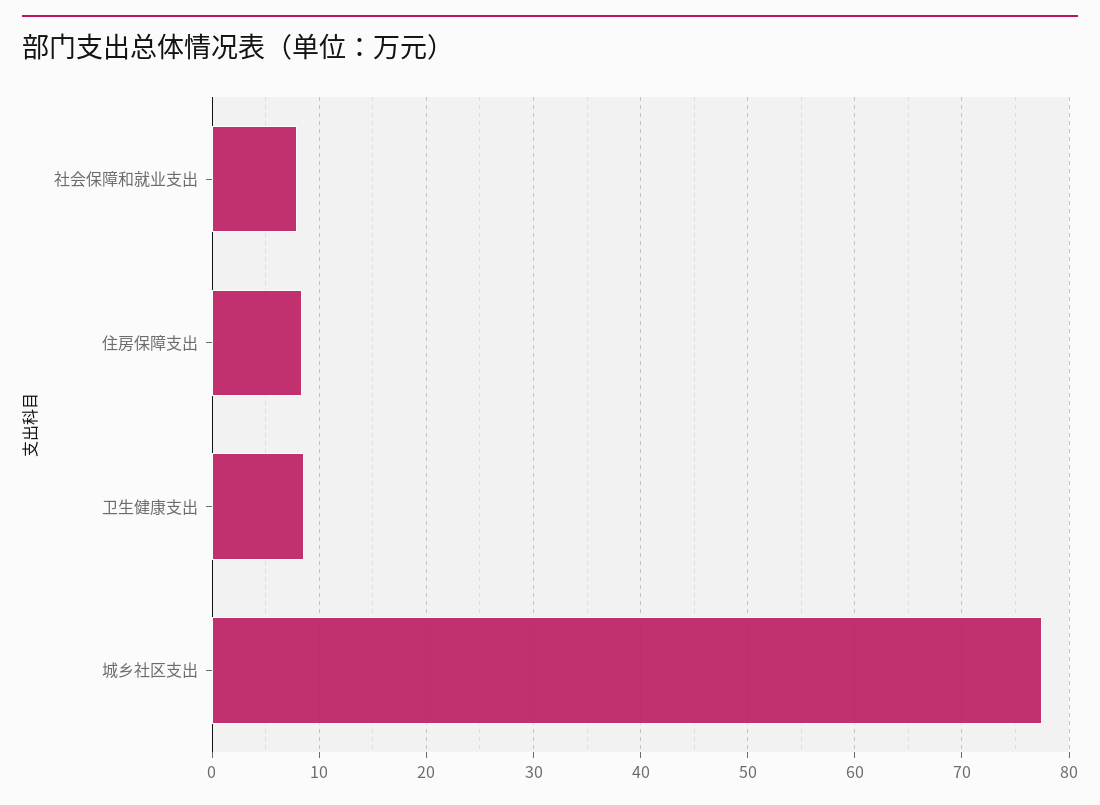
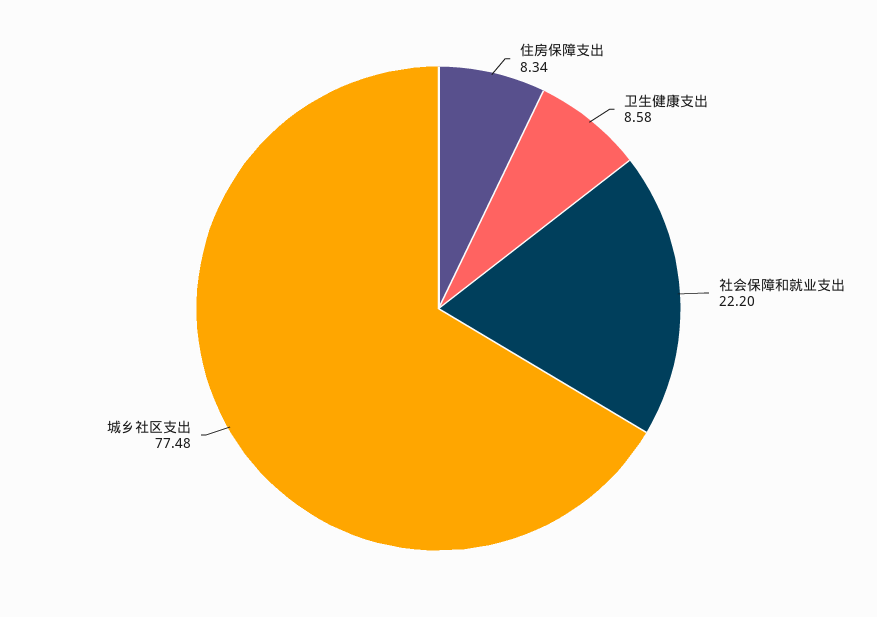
社会保障和就业支出: 8 -> 22.2

